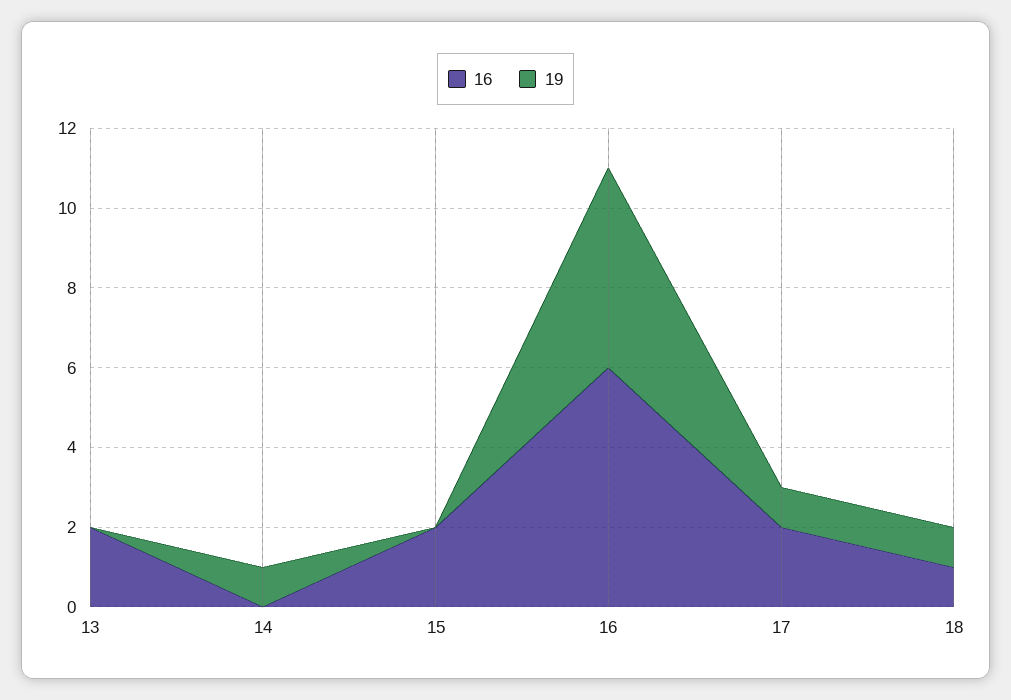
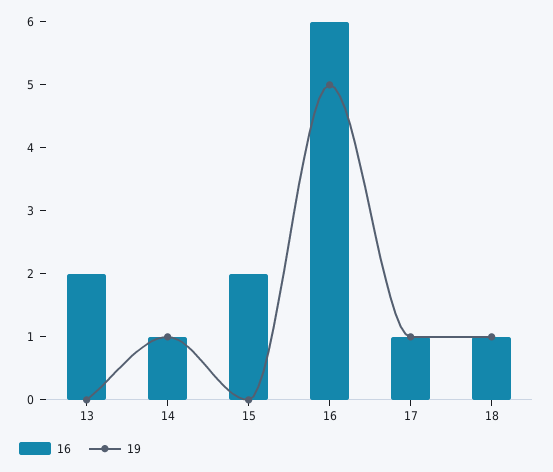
16, 14: 0 -> 1
16, 17: 2 -> 1

